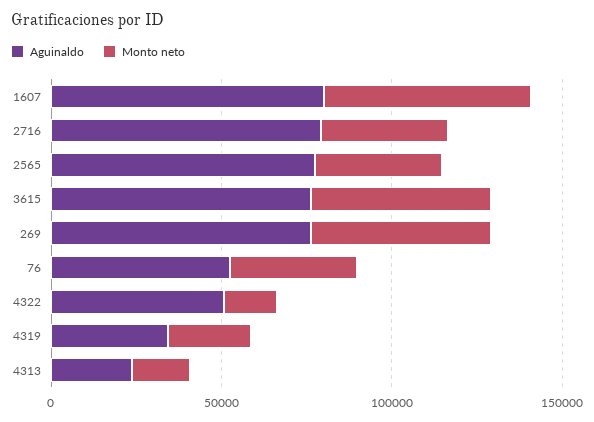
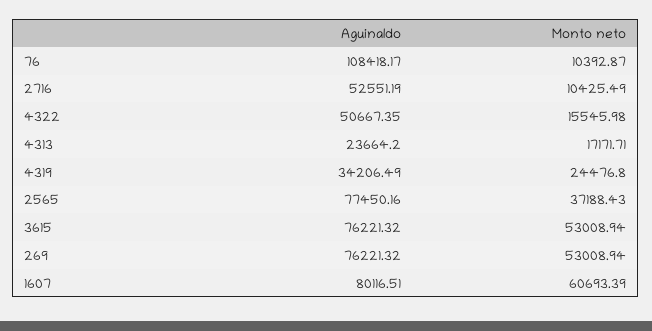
Aguinaldo, 2716: 80000 -> 52551.19
Monto neto, 2716: 40000 -> 10425.49
Aguinaldo, 76: 50000 -> 108418.17
Monto neto, 76: 40000 -> 10392.87

